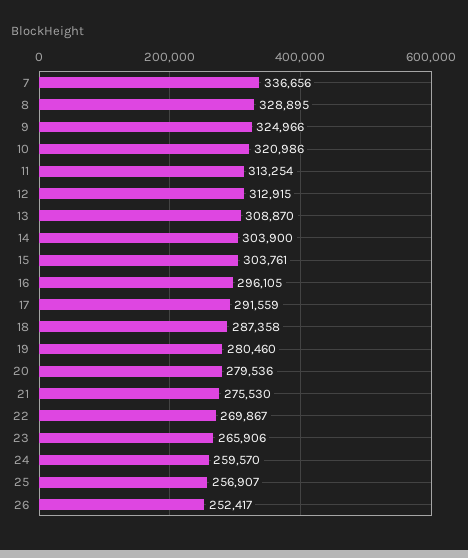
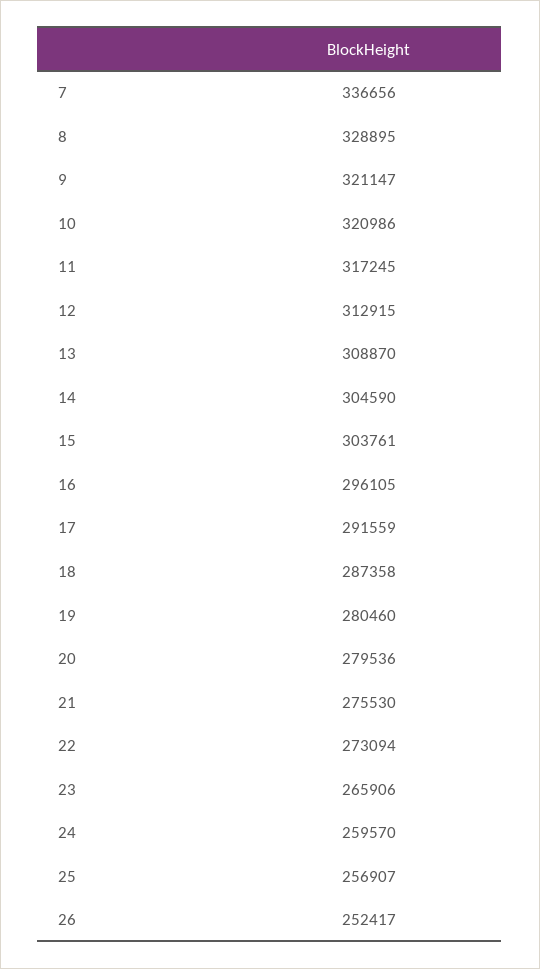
9: 324966 -> 321147
11: 313254 -> 317245
14: 303900 -> 304590
22: 269867 -> 273094

